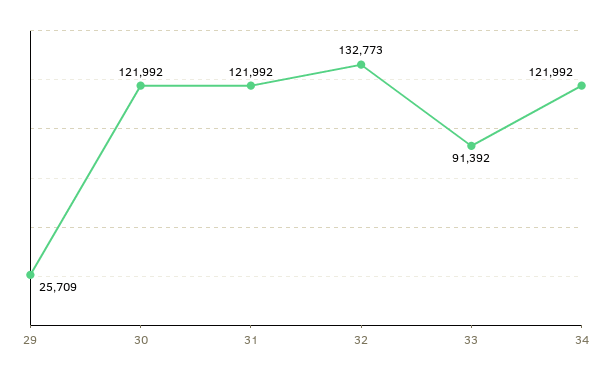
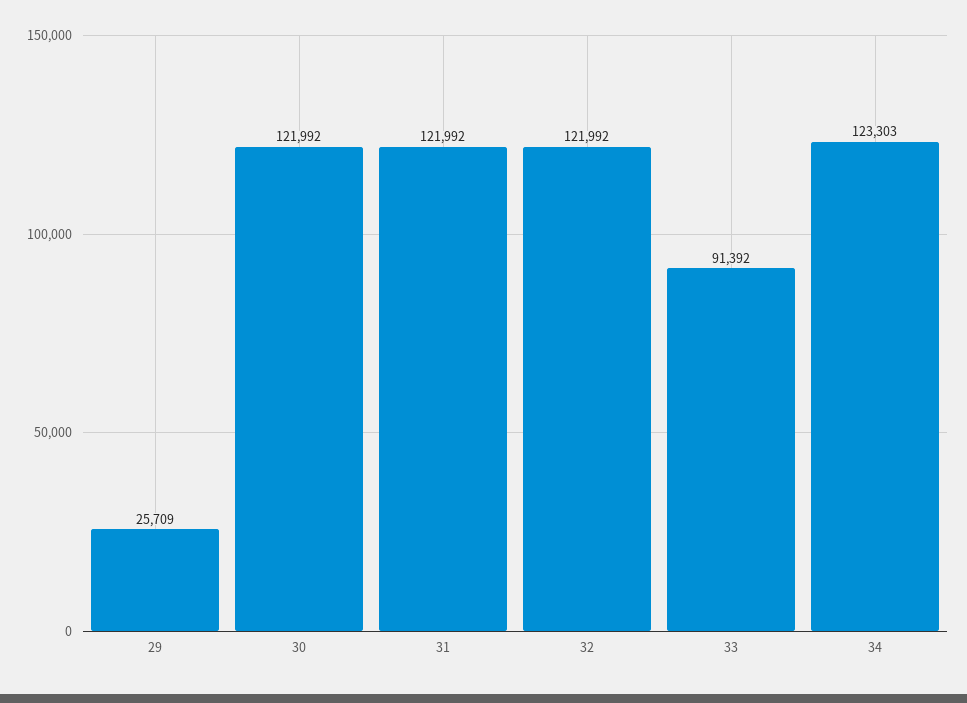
32: 132773 -> 121992
34: 121992 -> 123303

